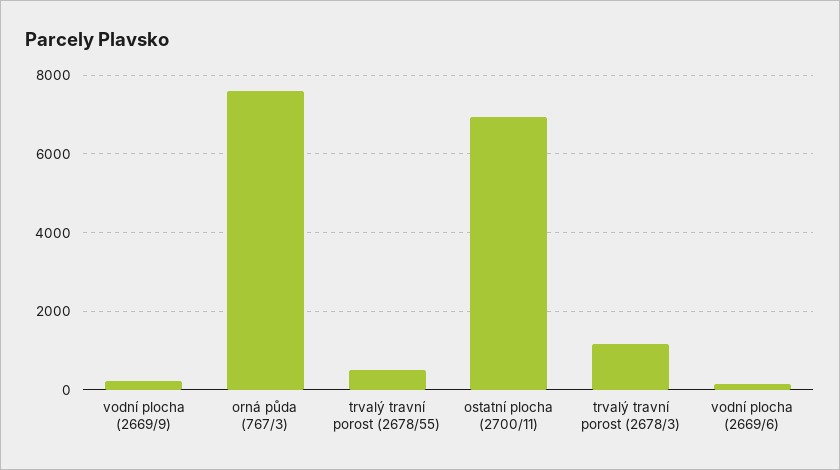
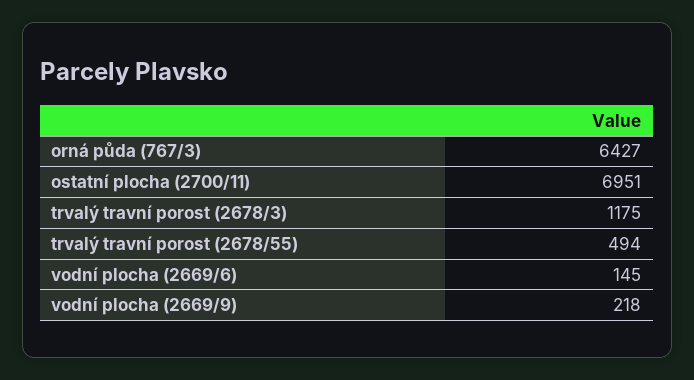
orná půda (767/3): 7600 -> 6427

